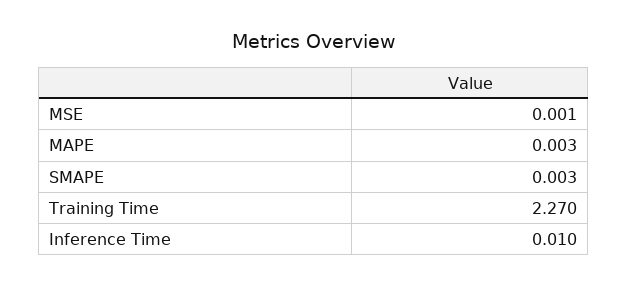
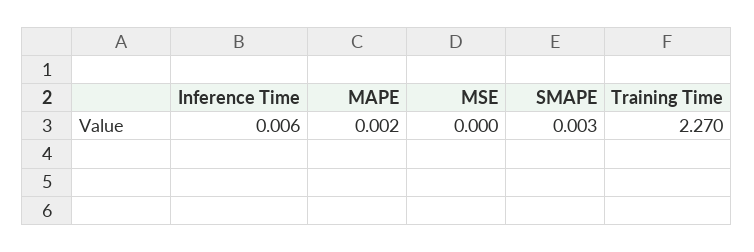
MSE: 0.001 -> 0
MAPE: 0.003 -> 0.002
Inference Time: 0.01 -> 0.006

